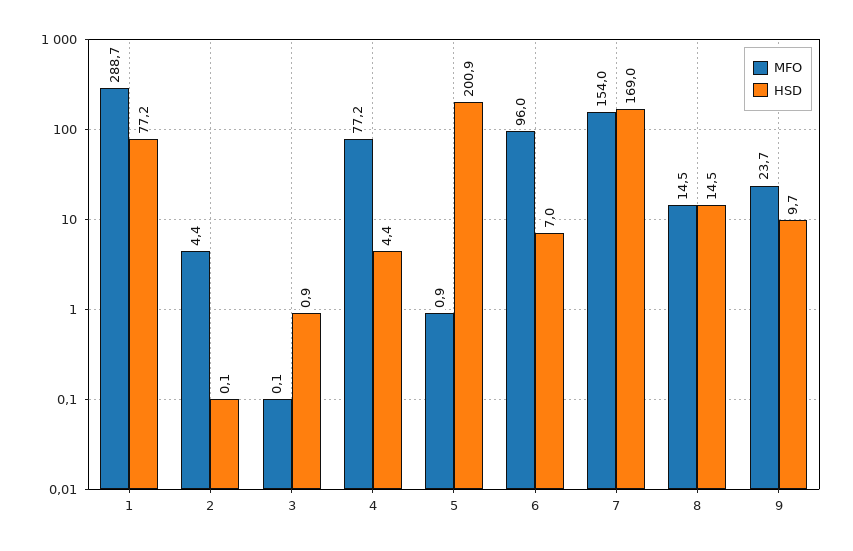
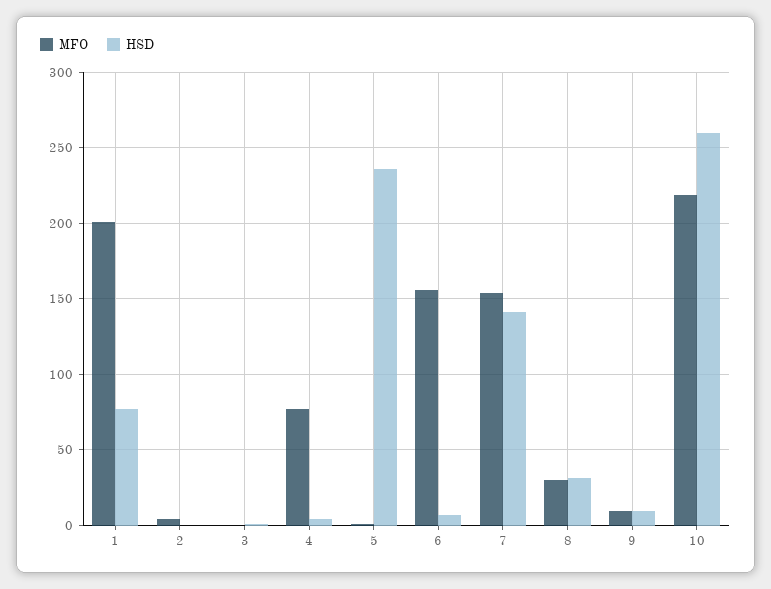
MFO, 1: 288.7 -> 200
HSD, 5: 200.9 -> 235
MFO, 6: 96 -> 155
HSD, 7: 169 -> 140
MFO, 8: 14.5 -> 30
HSD, 8: 14.5 -> 30
MFO, 9: 23.7 -> 10
MFO, 10: none -> 220
HSD, 10: none -> 260

